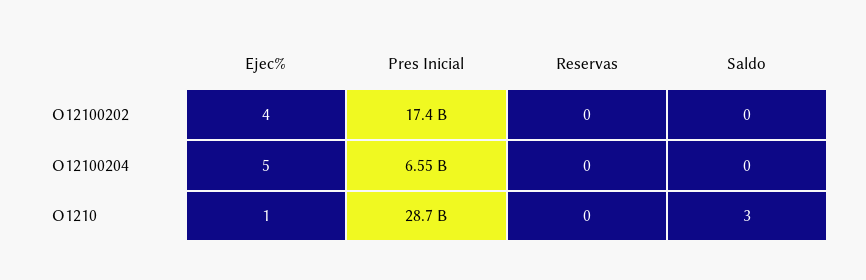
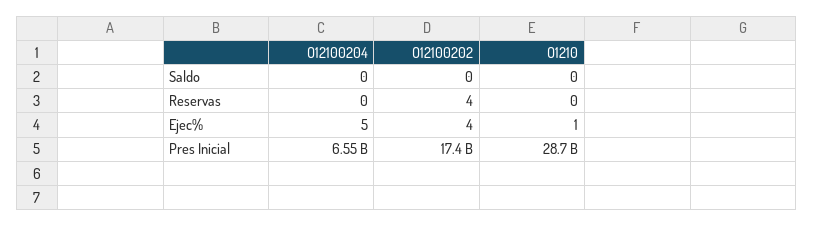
Reservas, O12100202: 0 -> 4
Saldo, O1210: 3 -> 0

